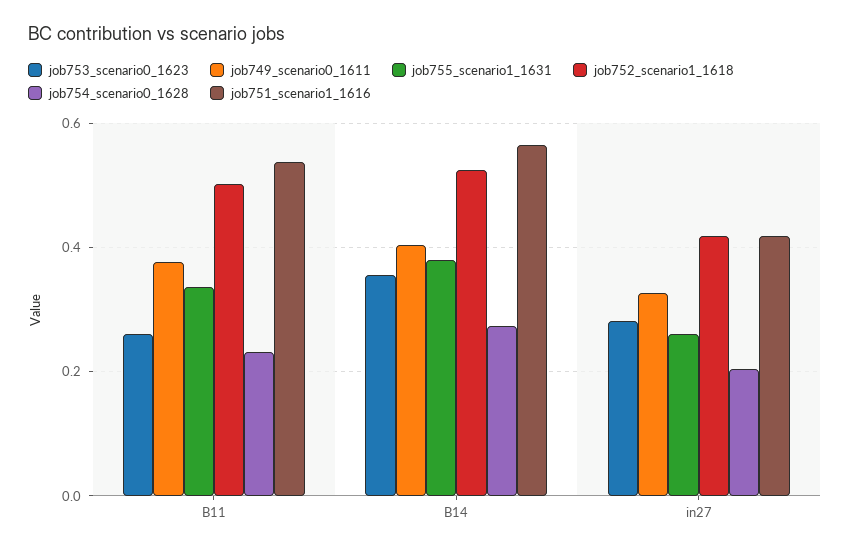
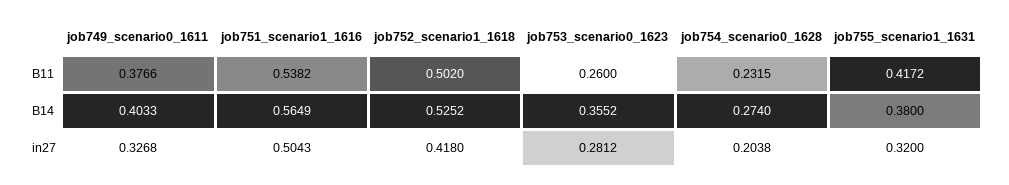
job755_scenario1_1631, B11: 0.34 -> 0.4172
job755_scenario1_1631, in27: 0.26 -> 0.32
job751_scenario1_1616, in27: 0.42 -> 0.5043

